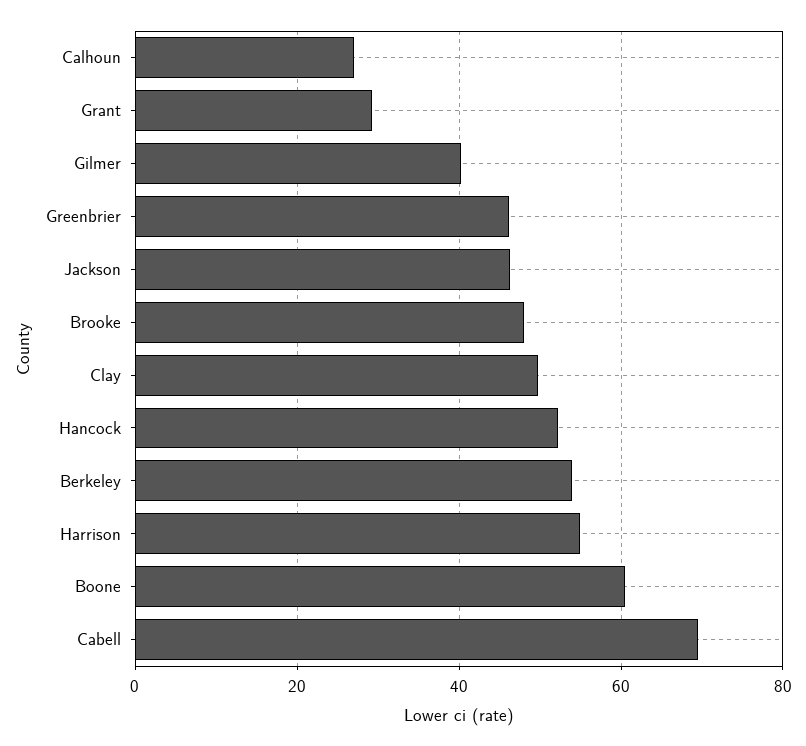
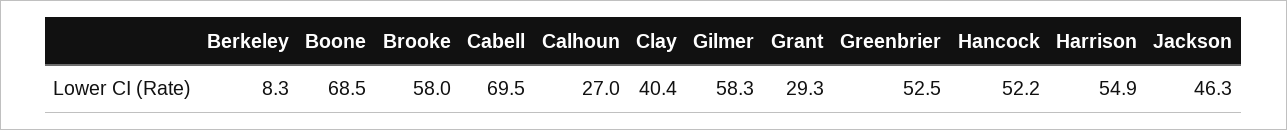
Gilmer: 40 -> 58.3
Greenbrier: 46 -> 52.5
Brooke: 48 -> 58
Clay: 50 -> 40.4
Berkeley: 54 -> 8.3
Boone: 60 -> 68.5

